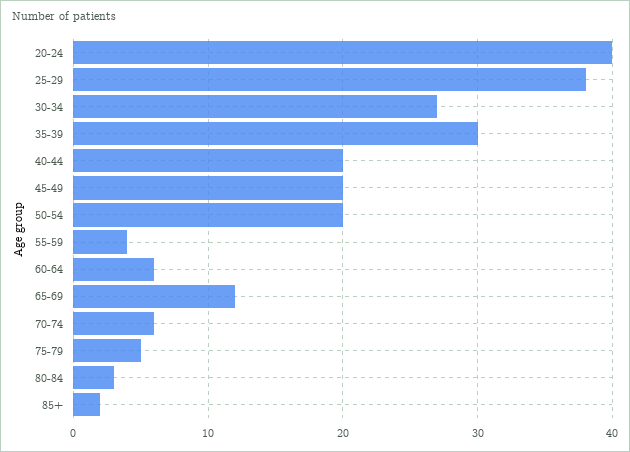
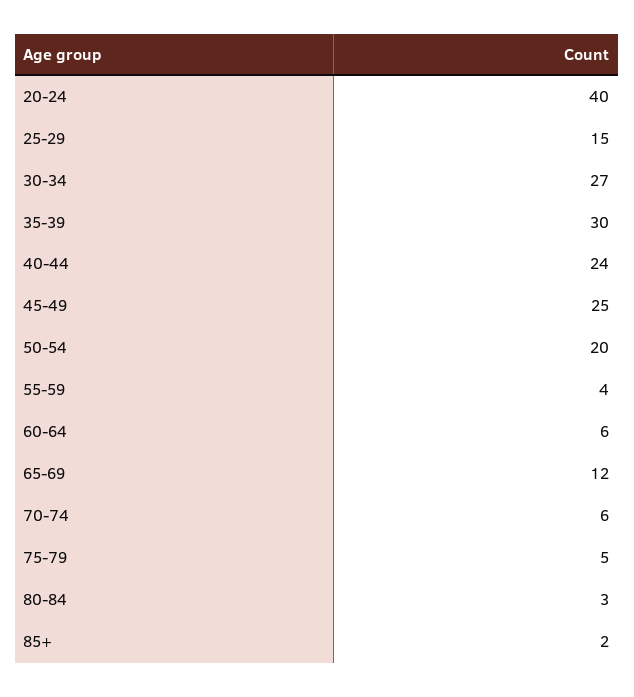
25-29: 38 -> 15
40-44: 20 -> 24
45-49: 20 -> 25

